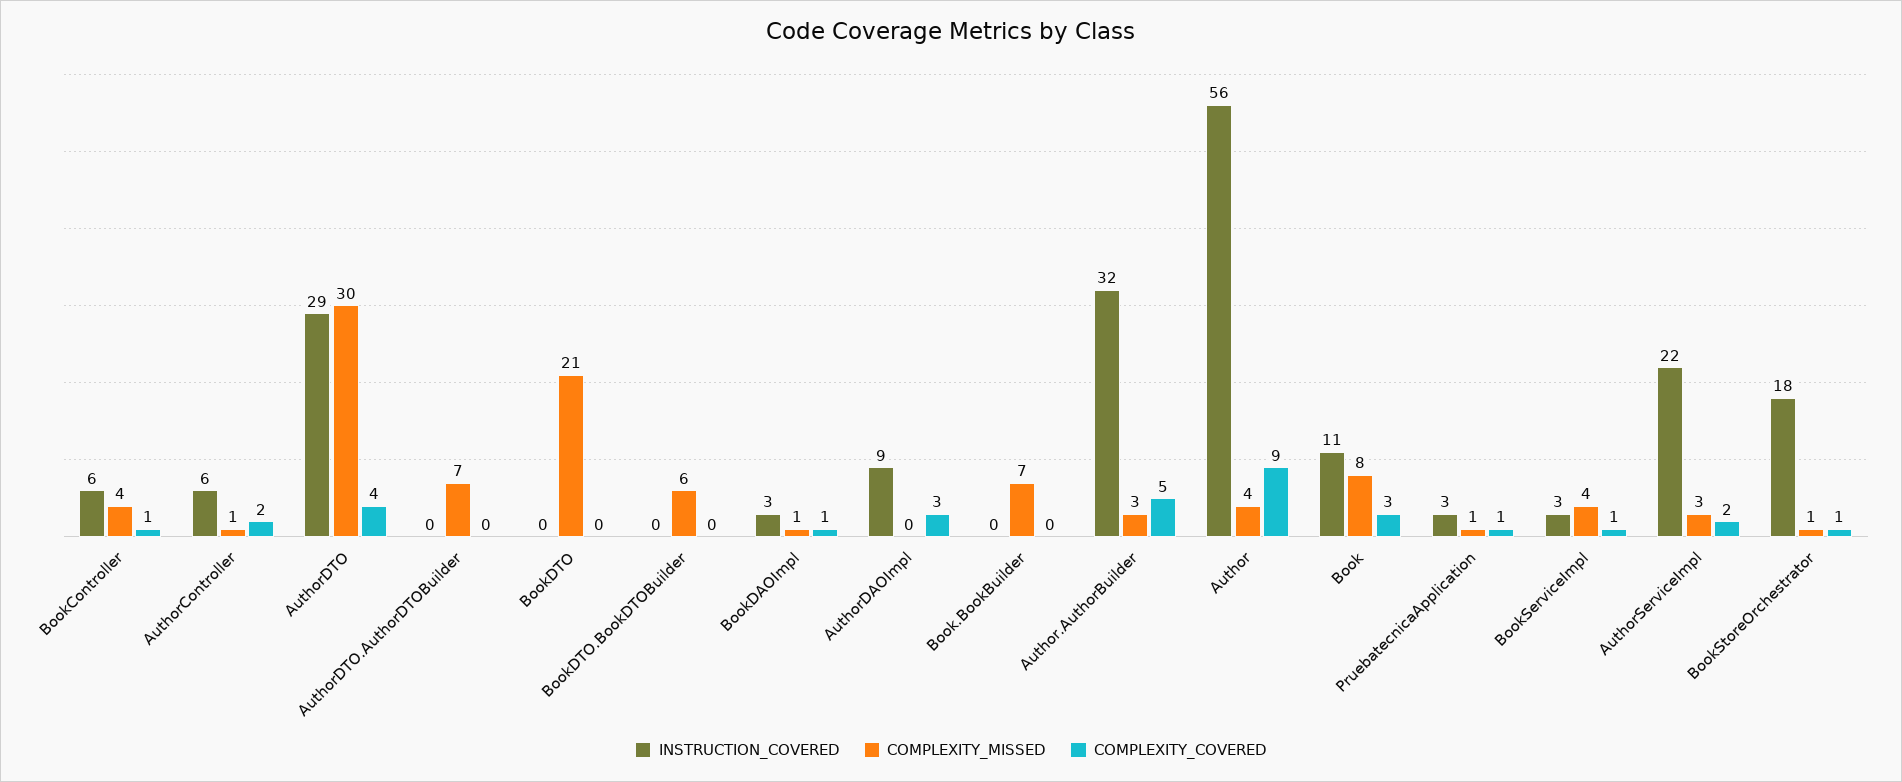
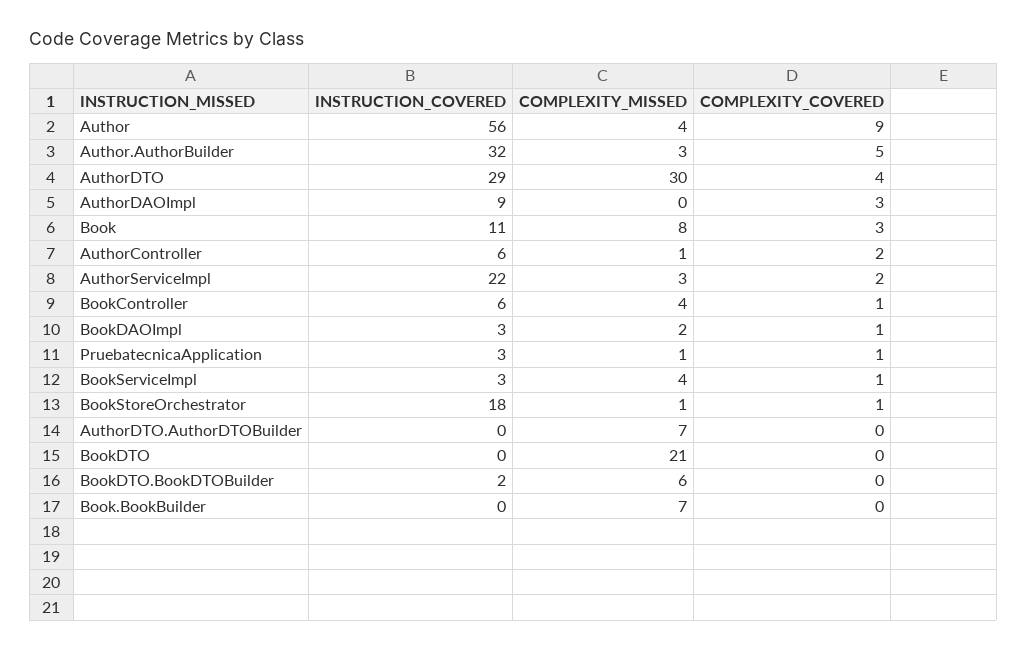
INSTRUCTION_COVERED, BookDTO.BookDTOBuilder: 0 -> 2
COMPLEXITY_MISSED, BookDAOImpl: 1 -> 2

